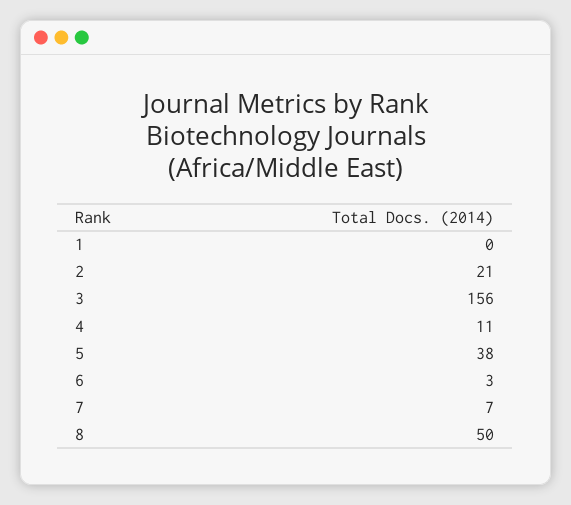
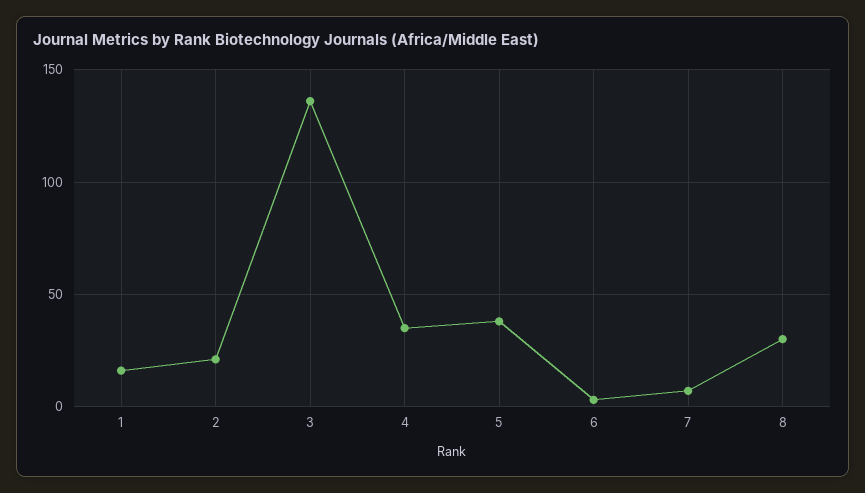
1: 0 -> 15
3: 156 -> 135
4: 11 -> 35
8: 50 -> 30

